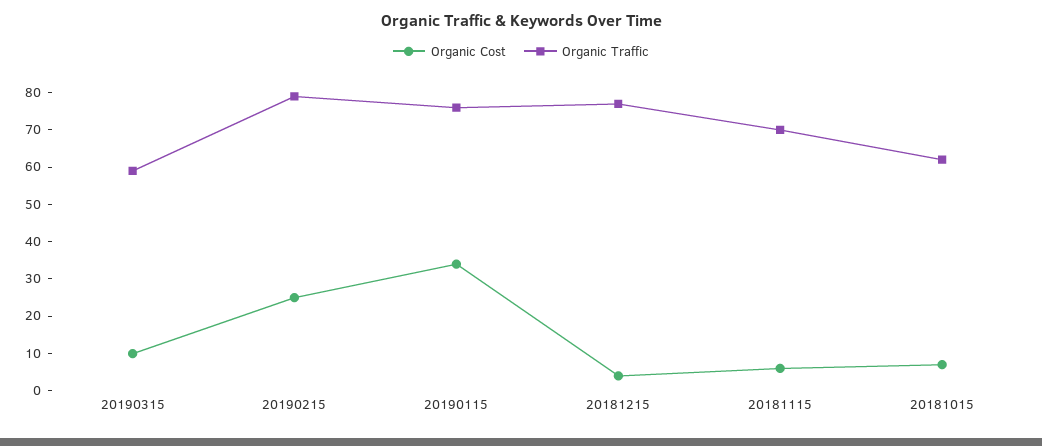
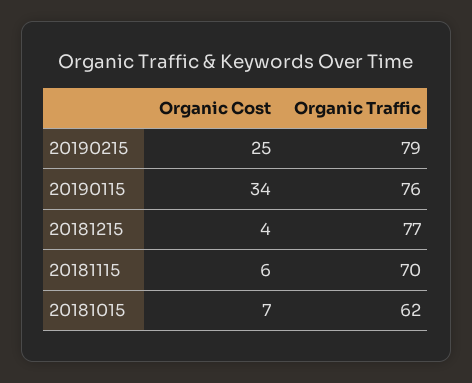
Organic Cost, 20190315: 10 -> none
Organic Traffic, 20190315: 60 -> none

